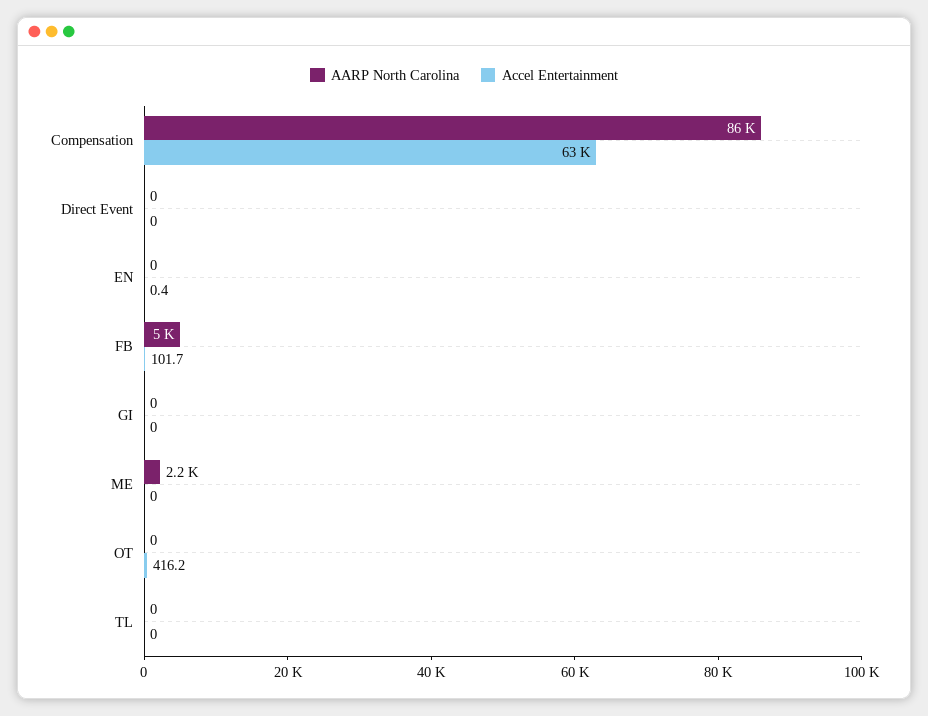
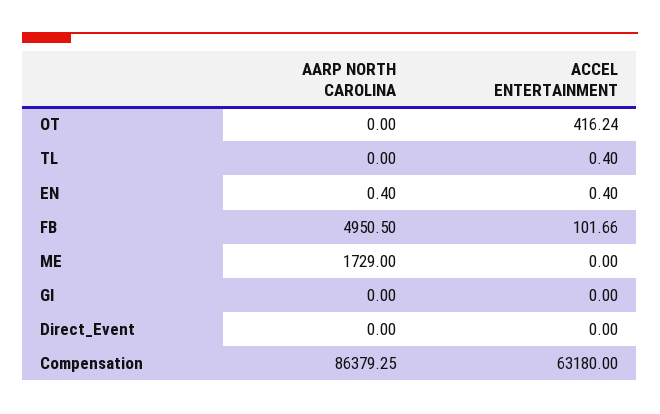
AARP North Carolina, EN: 0 -> 0.4
AARP North Carolina, ME: 2200 -> 1729
Accel Entertainment, TL: 0 -> 0.4

